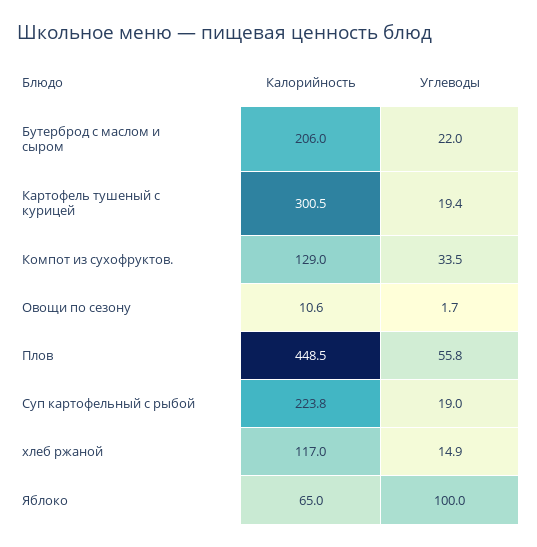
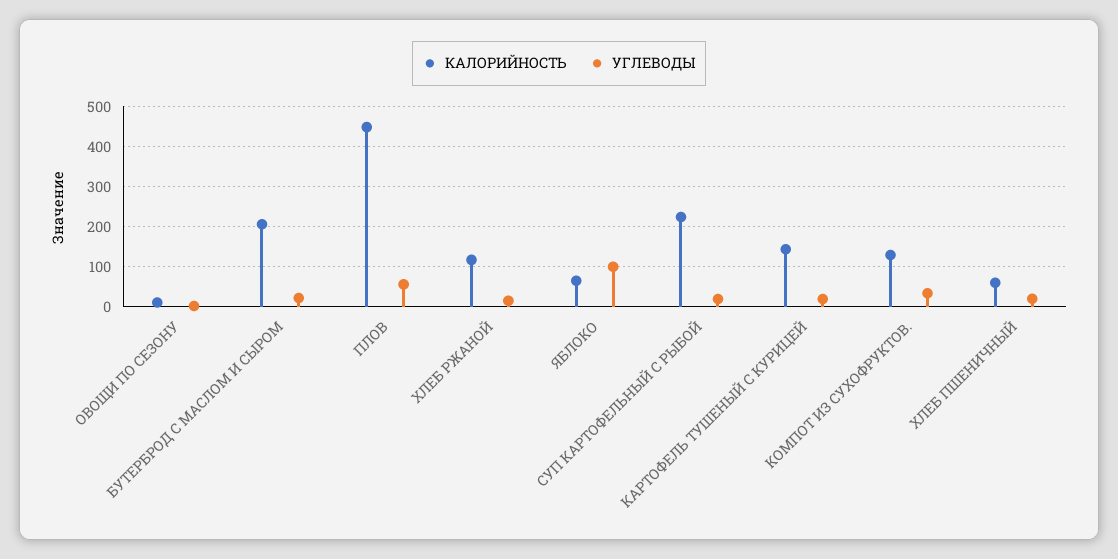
Калорийность, Картофель тушеный с курицей: 300.5 -> 140
Калорийность, ХЛЕБ ПШЕНИЧНЫЙ: none -> 60
Углеводы, ХЛЕБ ПШЕНИЧНЫЙ: none -> 20

